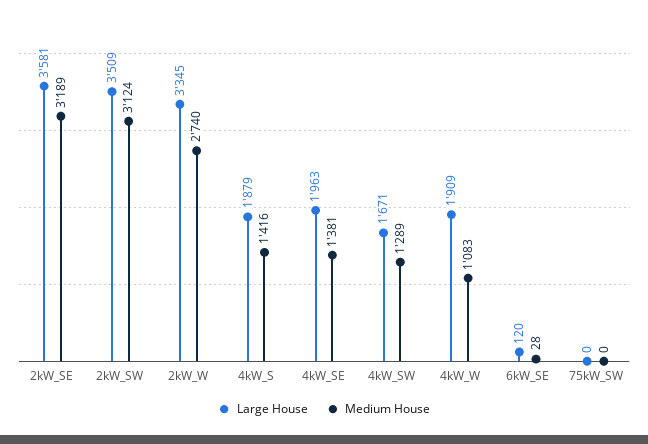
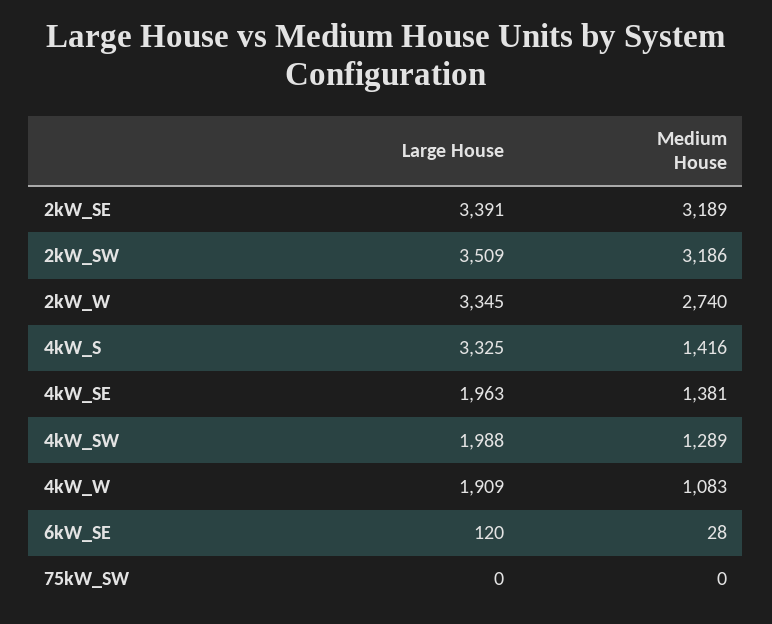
Large House, 2kW_SE: 3581 -> 3391
Medium House, 2kW_SW: 3124 -> 3186
Large House, 4kW_S: 1879 -> 3325
Large House, 4kW_SW: 1671 -> 1988

